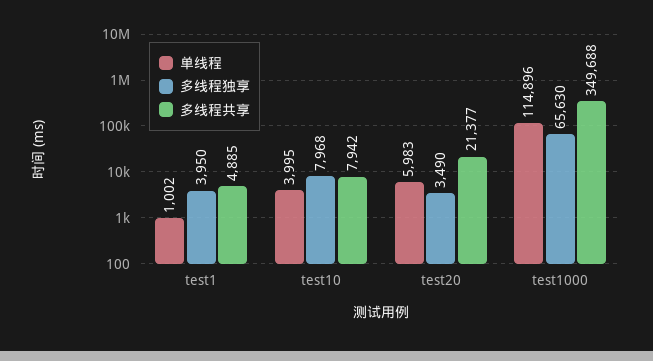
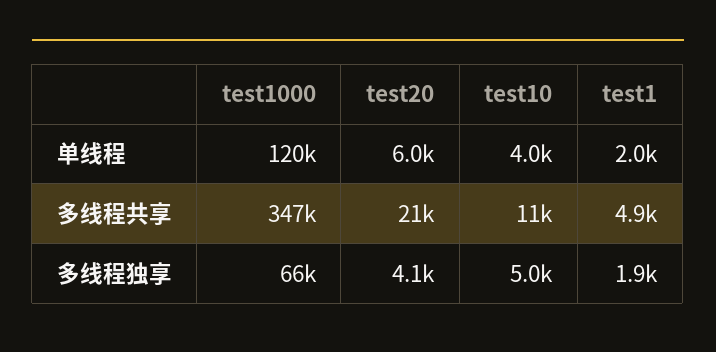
单线程, test1: 1002 -> 2000
多线程独享, test1: 3950 -> 1900
多线程独享, test10: 7968 -> 5000
多线程共享, test10: 7942 -> 11000
多线程独享, test20: 3490 -> 4100
单线程, test1000: 114896 -> 120000
多线程共享, test1000: 349688 -> 347000

